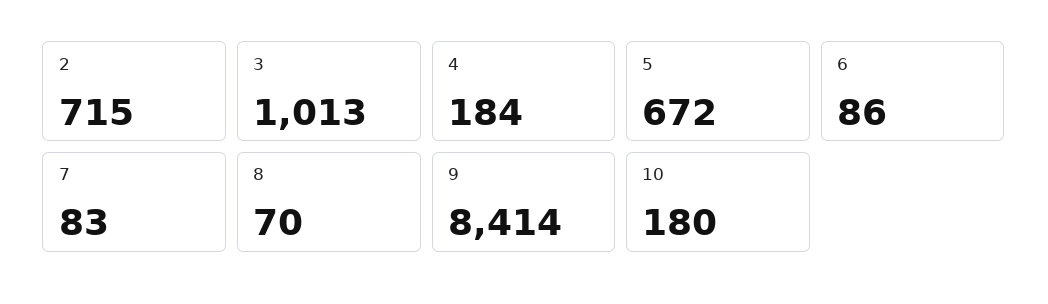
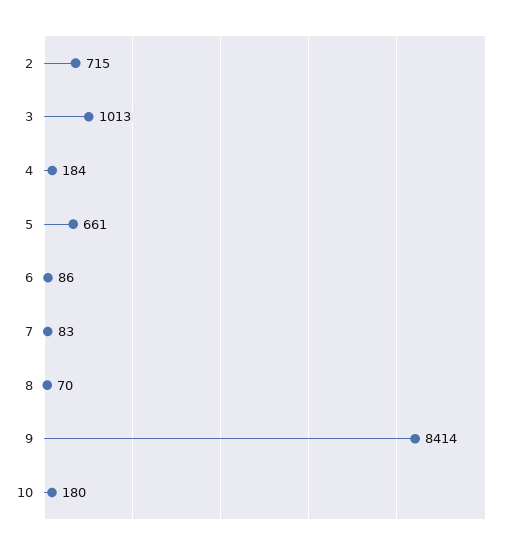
5: 672 -> 661

